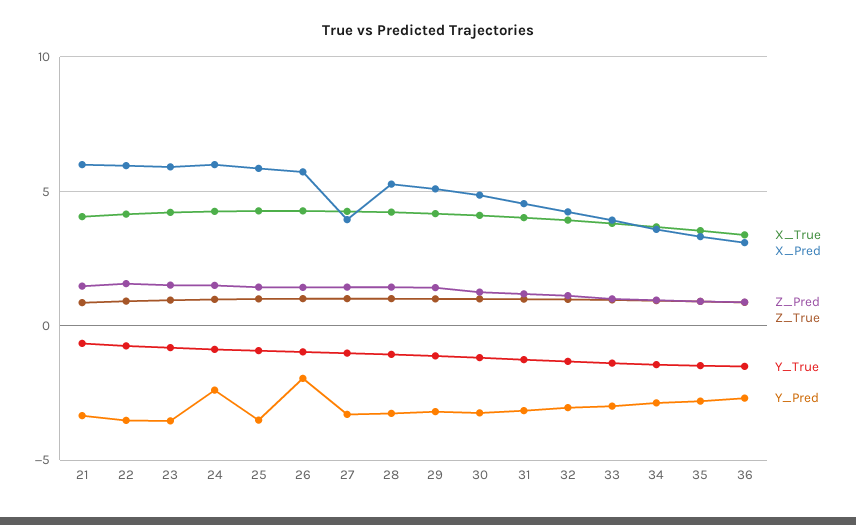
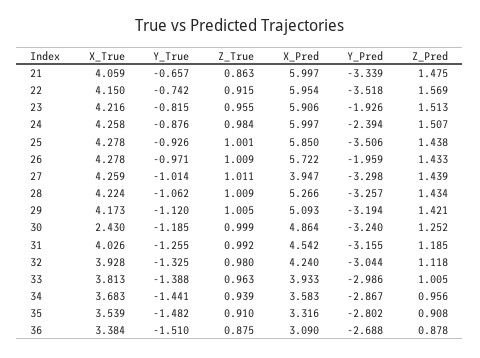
Y_Pred, 23: -3.5 -> -1.926
X_True, 30: 4 -> 2.43

